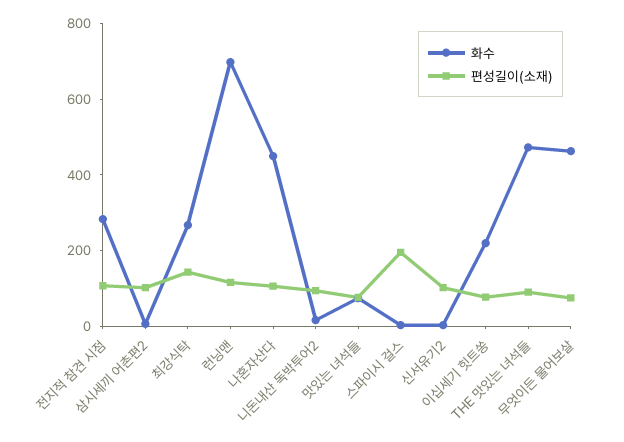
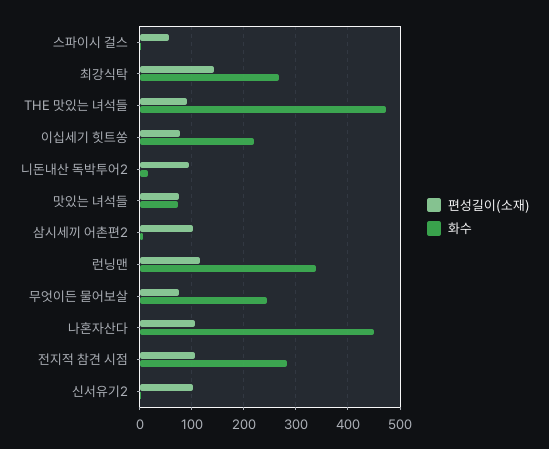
화수, 런닝맨: 700 -> 340
편성길이(소재), 스파이시 걸스: 200 -> 60
화수, 무엇이든 물어보살: 450 -> 240

